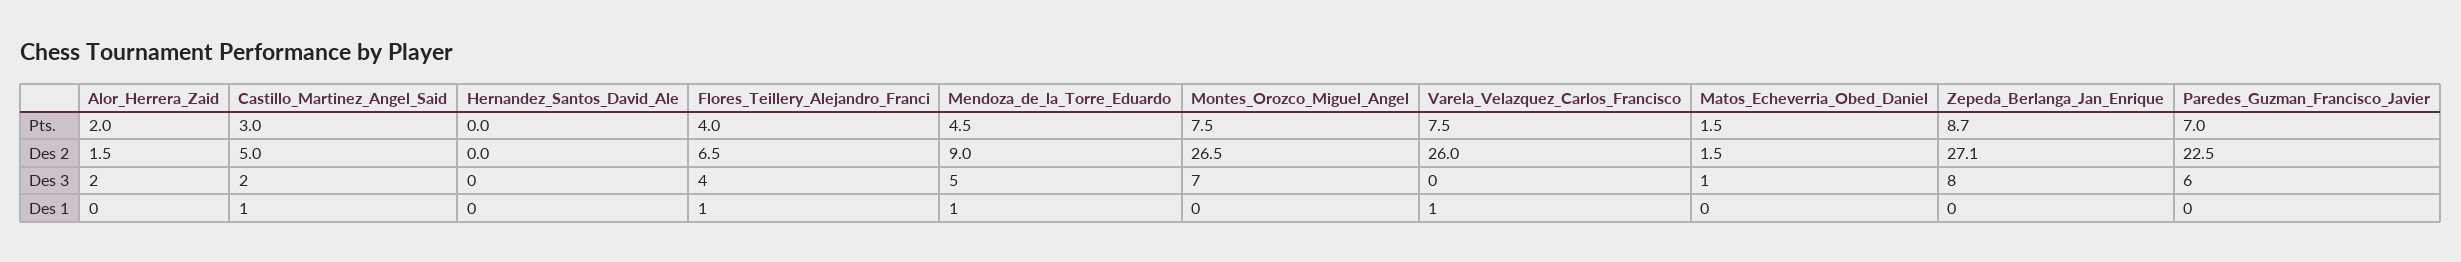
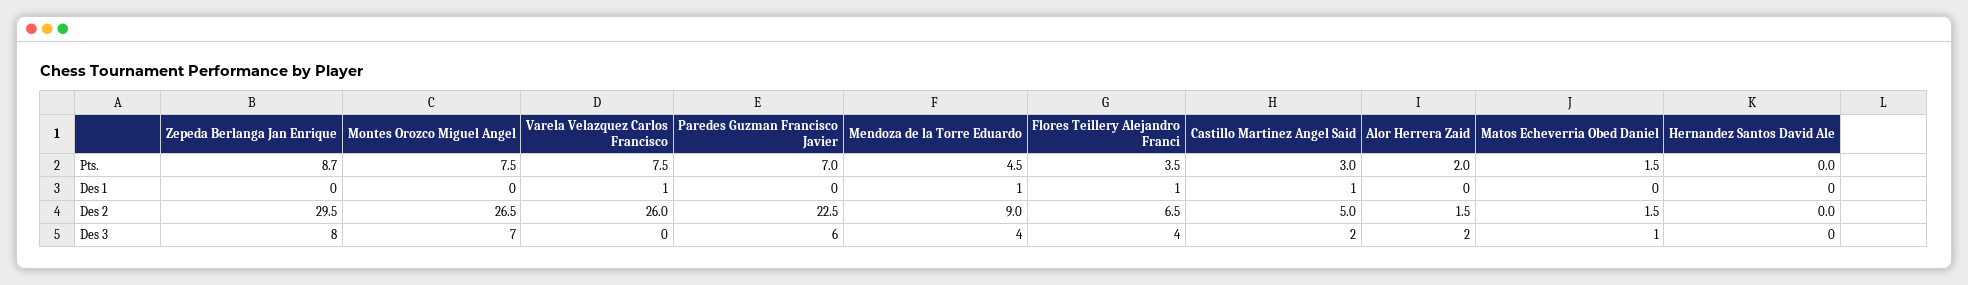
Flores_Teillery_Alejandro_Franci, Pts.: 4 -> 3.5
Zepeda_Berlanga_Jan_Enrique, Des 2: 27.1 -> 29.5
Mendoza_de_la_Torre_Eduardo, Des 3: 5 -> 4

